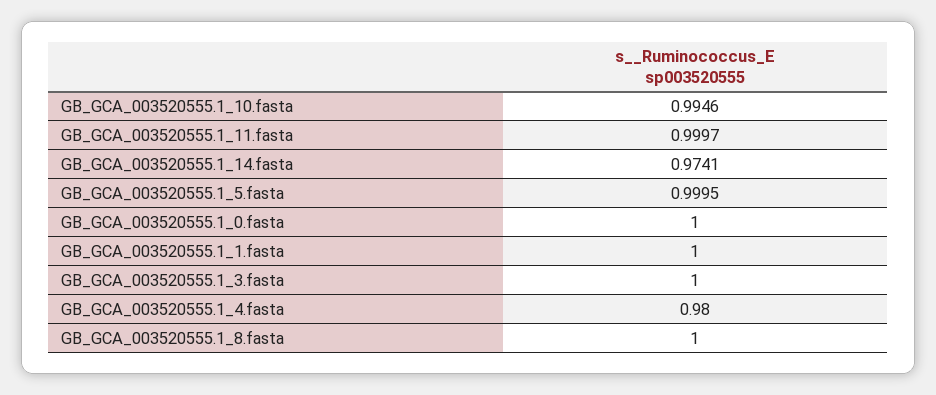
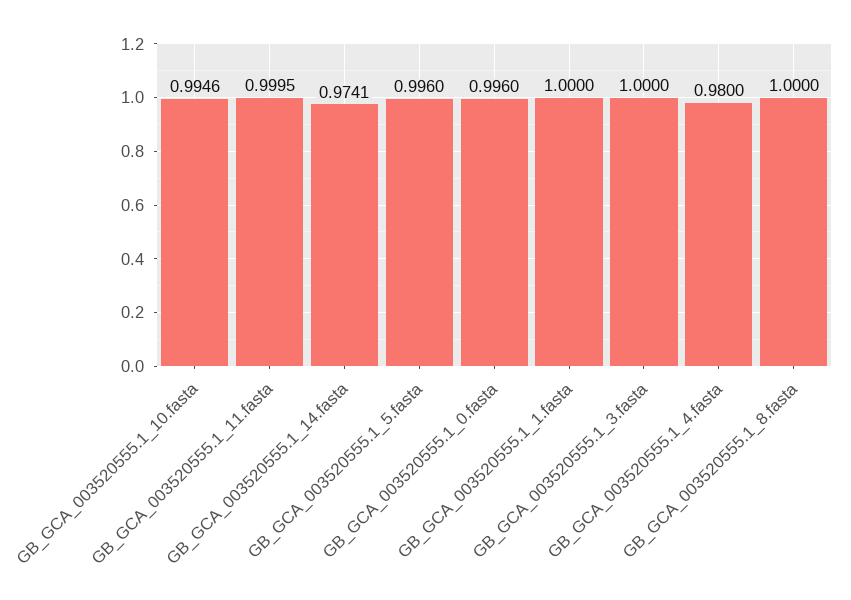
GB_GCA_003520555.1_11.fasta: 0.9997 -> 0.9995
GB_GCA_003520555.1_5.fasta: 0.9995 -> 0.996
GB_GCA_003520555.1_0.fasta: 1 -> 0.996

